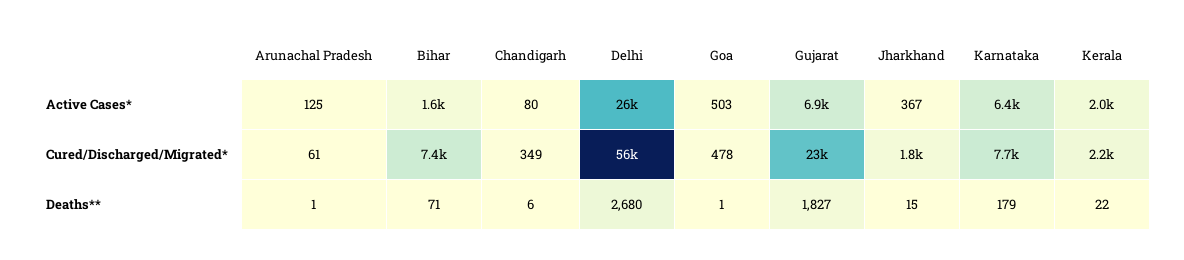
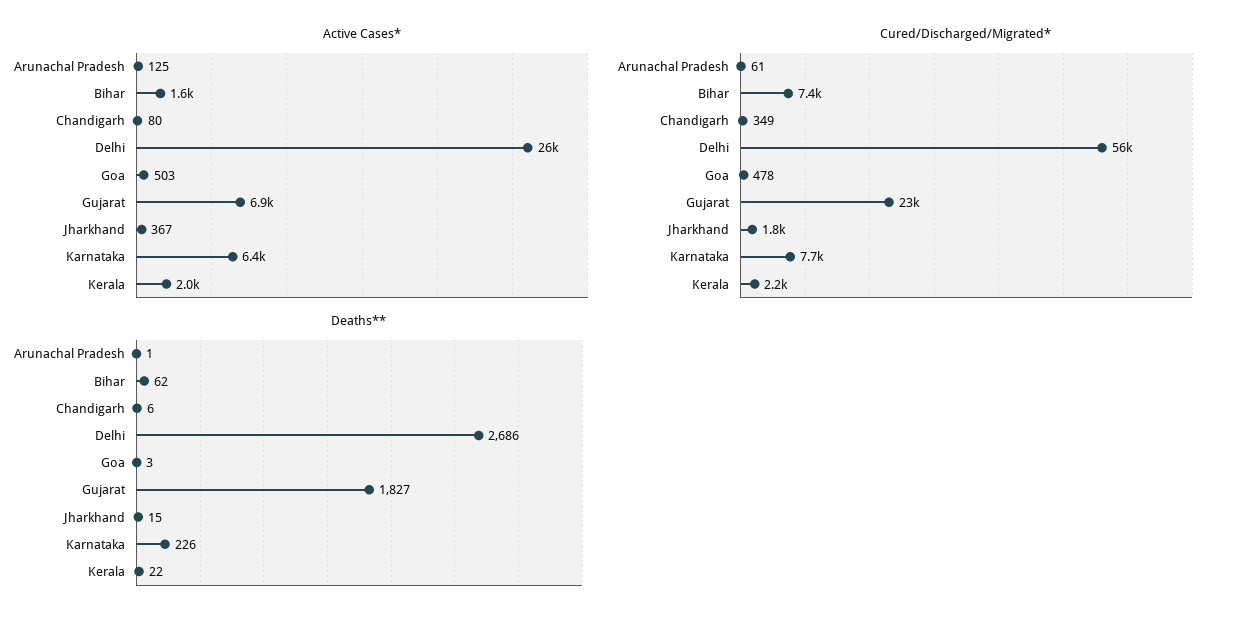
Deaths**, Bihar: 71 -> 62
Deaths**, Delhi: 2680 -> 2686
Deaths**, Goa: 1 -> 3
Deaths**, Karnataka: 179 -> 226

